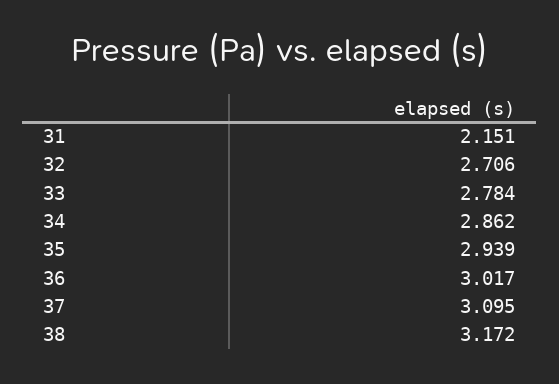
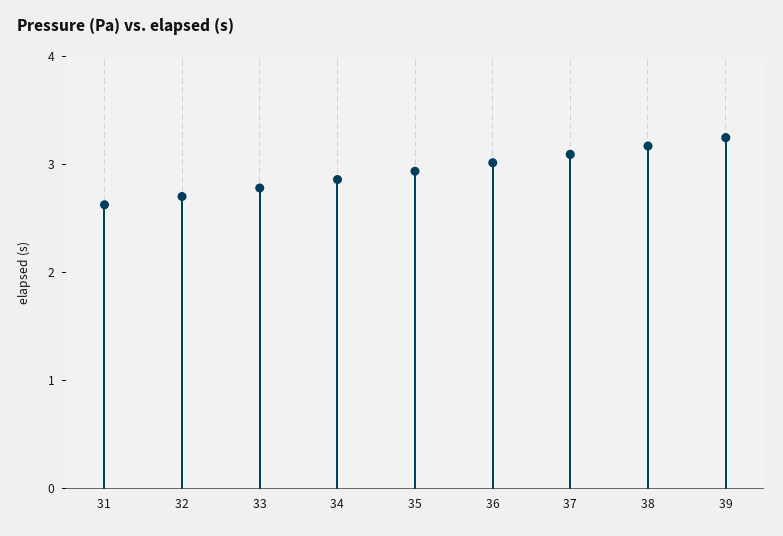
31: 2.151 -> 2.6
39: none -> 3.2

